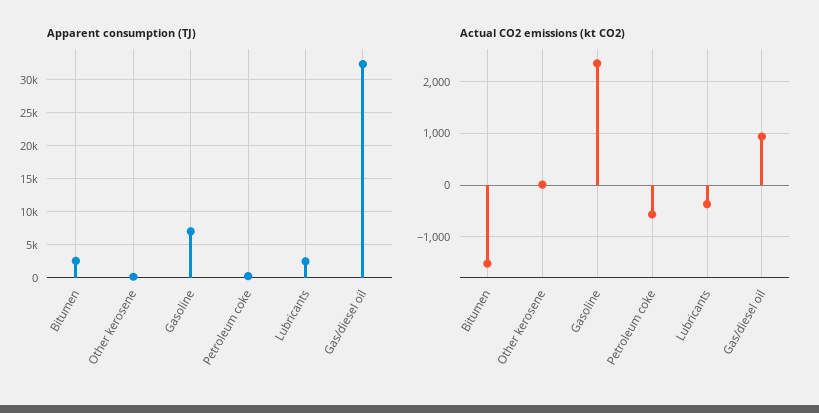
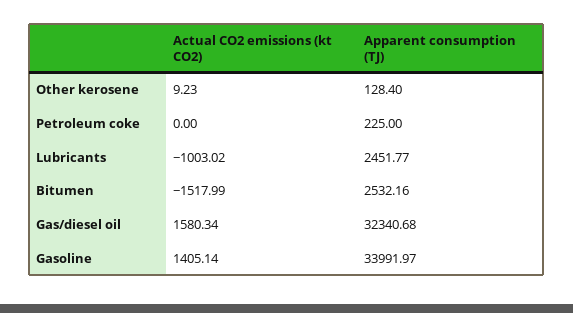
Apparent consumption (TJ), Gasoline: 7000 -> 33991.97
Actual CO2 emissions (kt CO2), Gasoline: 2400 -> 1405.14
Actual CO2 emissions (kt CO2), Petroleum coke: -600 -> 0
Actual CO2 emissions (kt CO2), Lubricants: -400 -> -1003.02
Actual CO2 emissions (kt CO2), Gas/diesel oil: 1000 -> 1580.34

